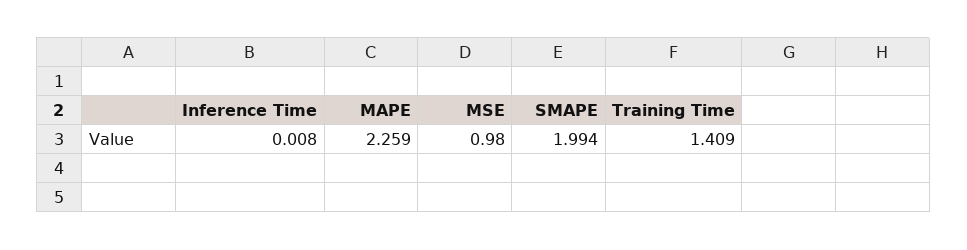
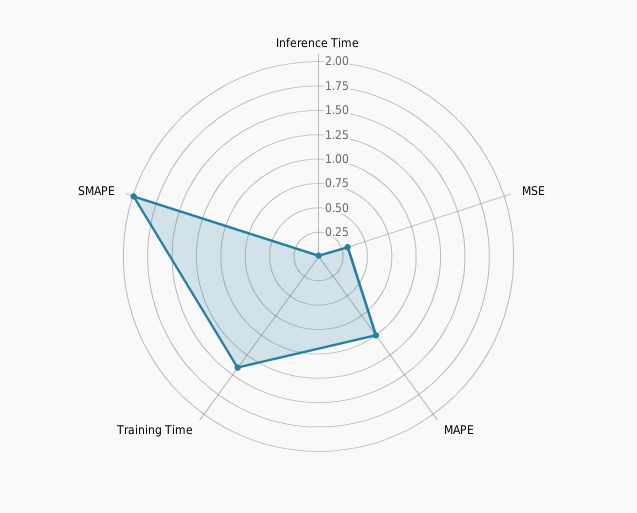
MAPE: 2.259 -> 1
MSE: 0.98 -> 0.25

